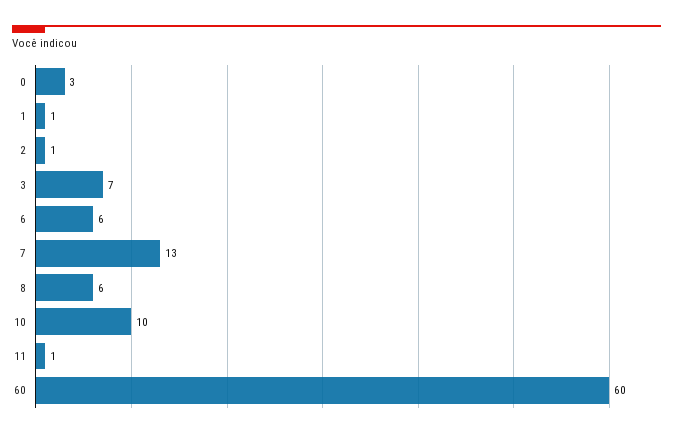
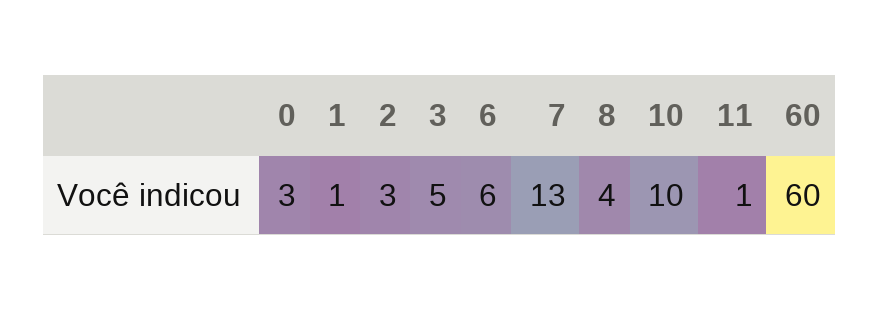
2: 1 -> 3
3: 7 -> 5
8: 6 -> 4

